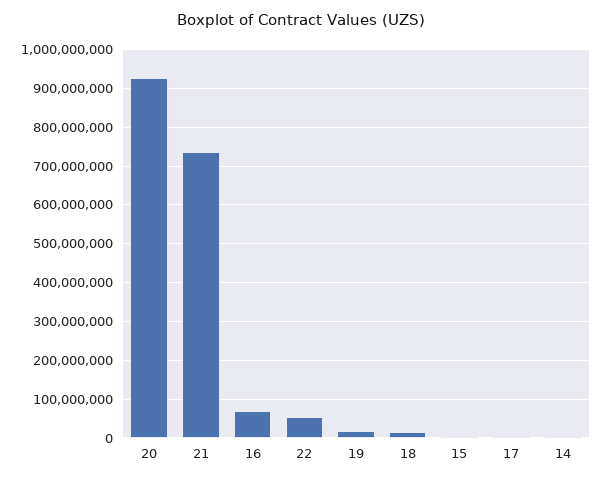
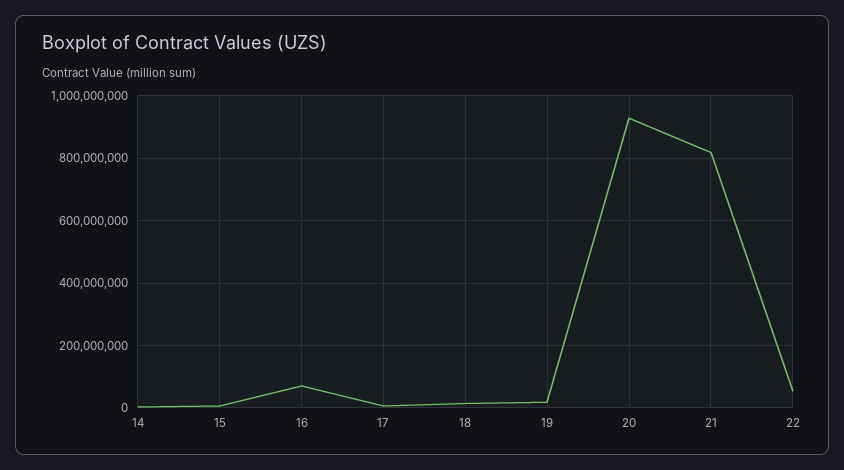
21: 740000000 -> 820000000

